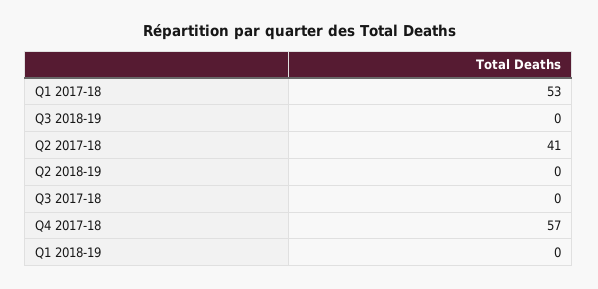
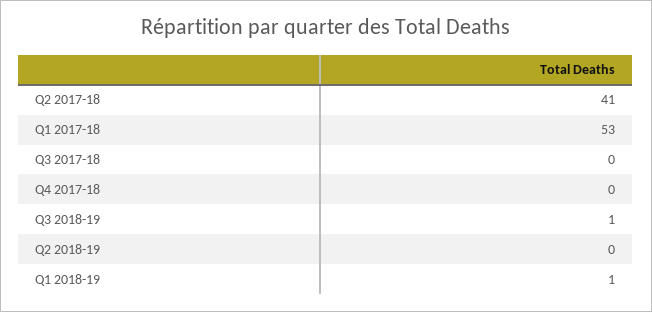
Q3 2018-19: 0 -> 1
Q4 2017-18: 57 -> 0
Q1 2018-19: 0 -> 1

